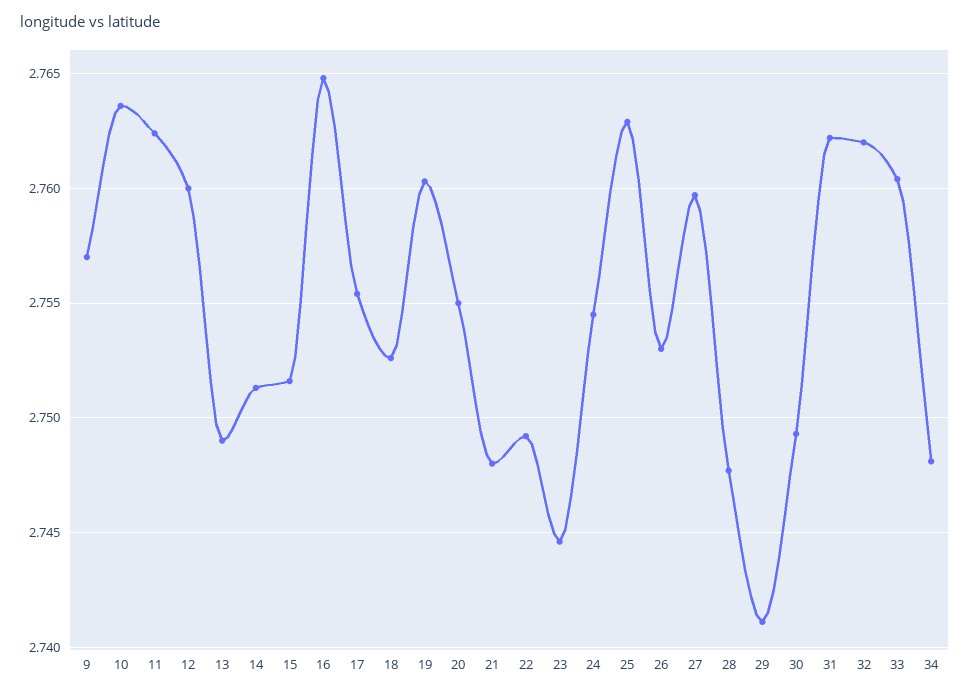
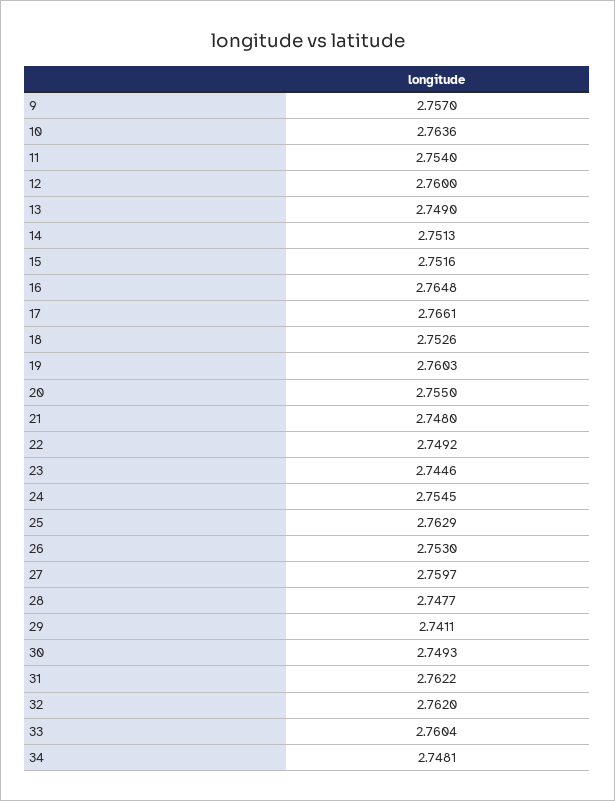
11: 2.7625 -> 2.754
17: 2.7555 -> 2.7661

